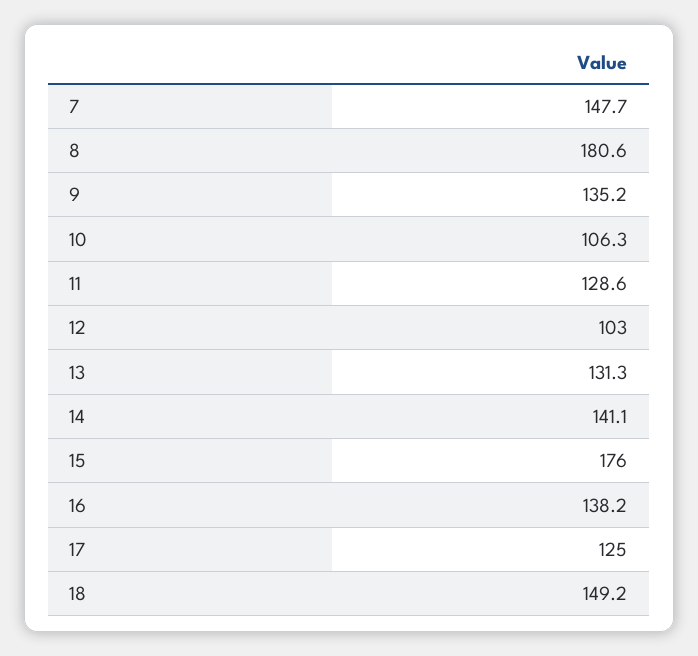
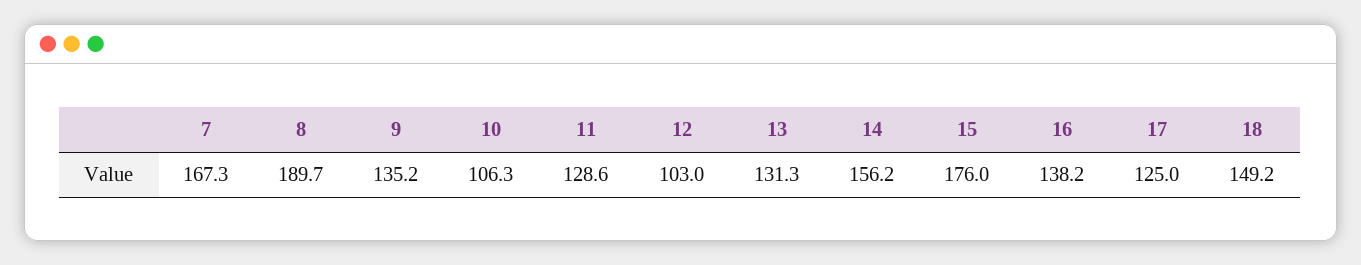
7: 147.7 -> 167.3
8: 180.6 -> 189.7
14: 141.1 -> 156.2

